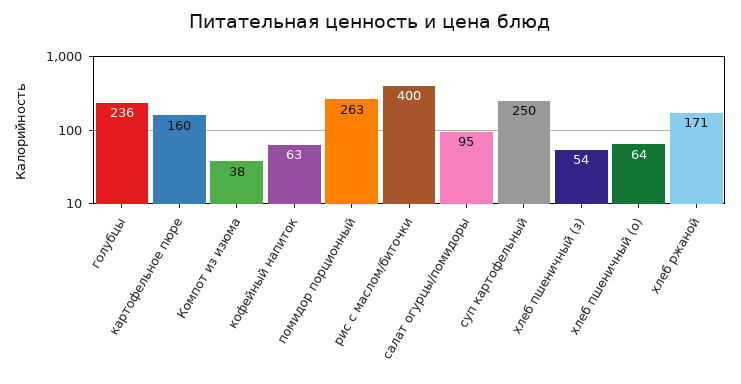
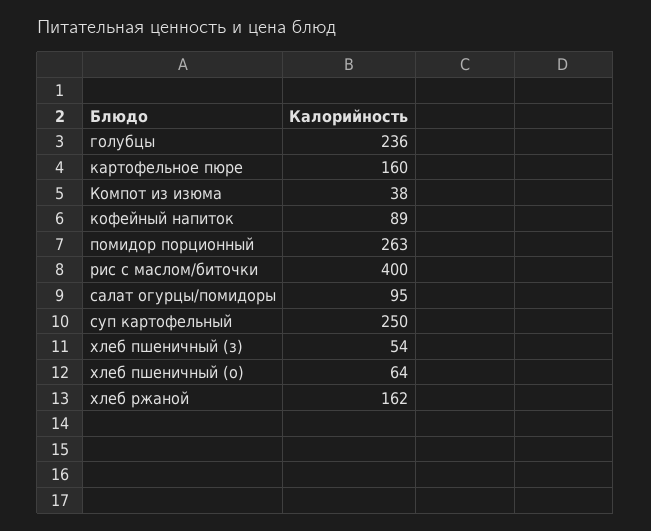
кофейный напиток: 63 -> 89
хлеб ржаной: 171 -> 162

